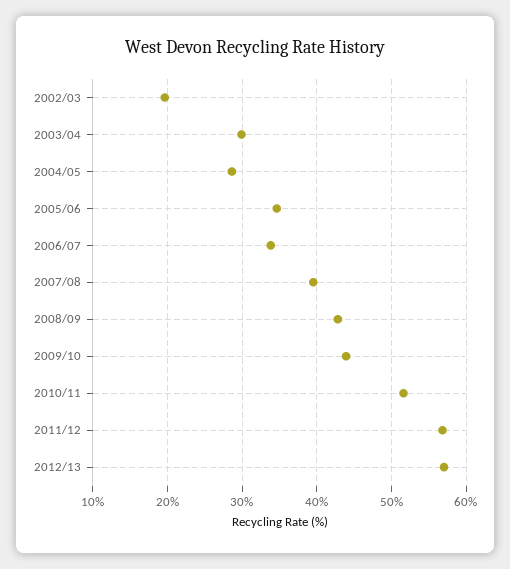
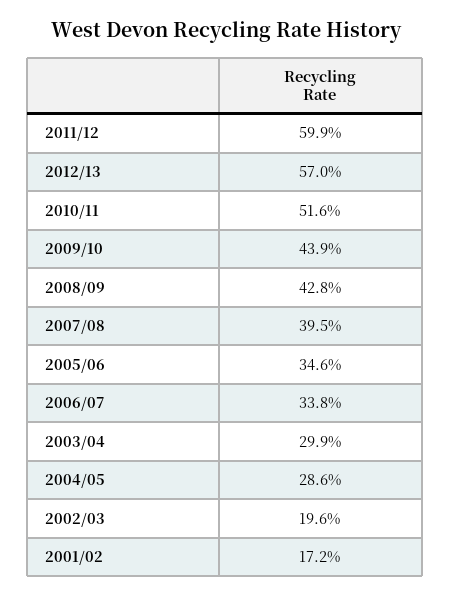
2011/12: 57 -> 59.9
2001/02: none -> 17.2

